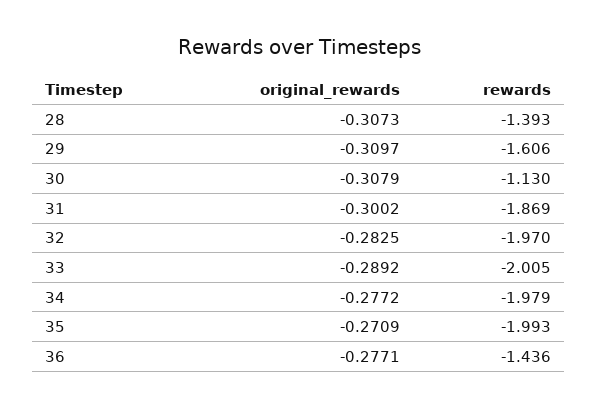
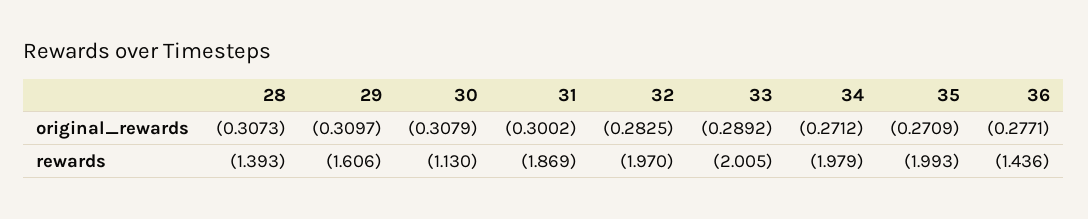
original_rewards, 34: -0.2772 -> -0.2712

